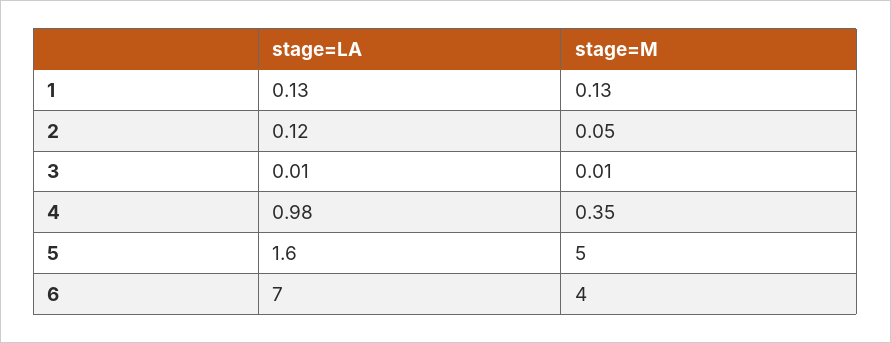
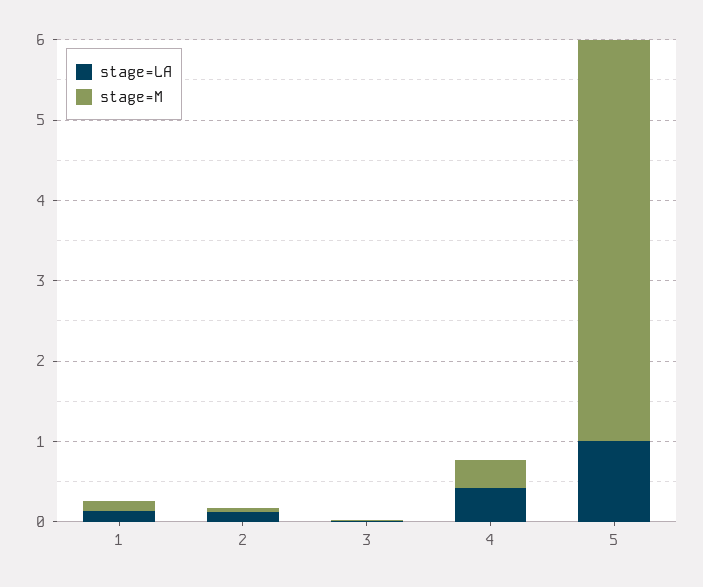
stage=LA, 4: 0.98 -> 0.4
stage=LA, 5: 1.6 -> 1
stage=LA, 6: 7 -> none
stage=M, 6: 4 -> none

